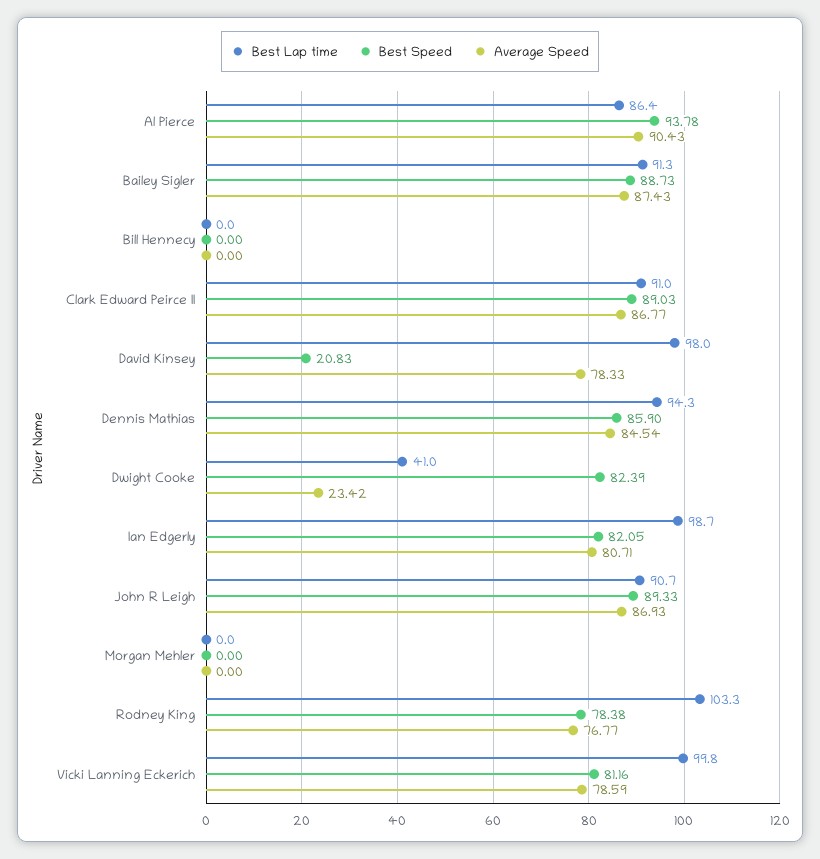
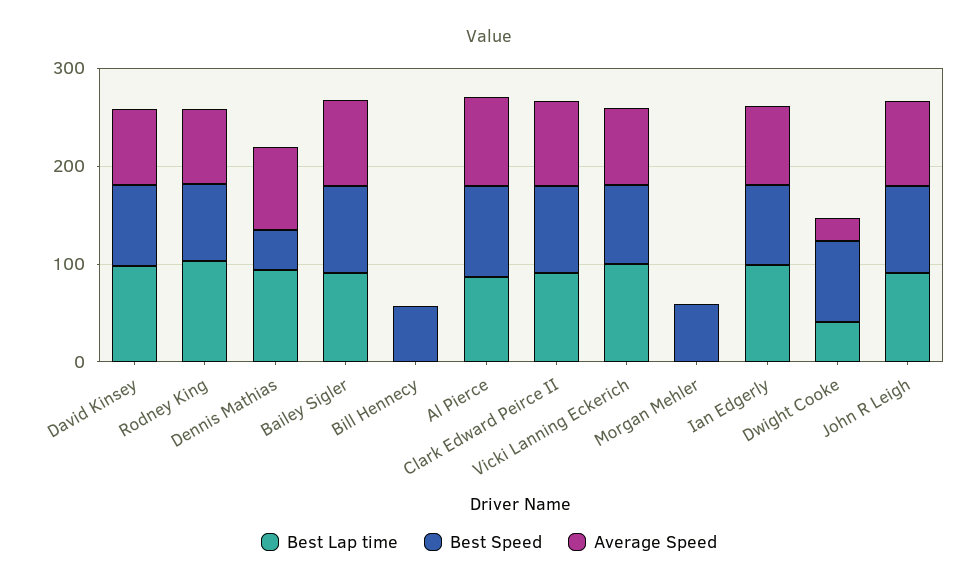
Best Speed, Bill Hennecy: 0 -> 60
Best Speed, David Kinsey: 20.83 -> 80
Best Speed, Dennis Mathias: 85.9 -> 40
Best Speed, Morgan Mehler: 0 -> 60

